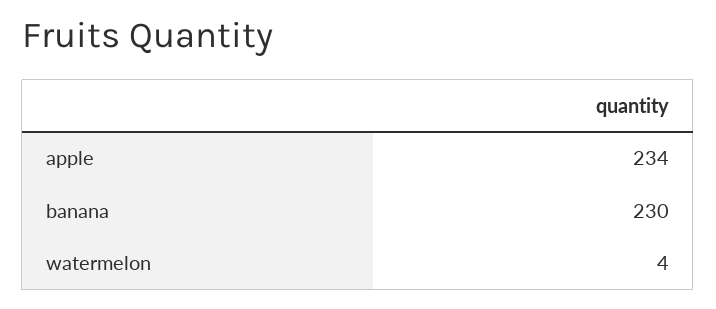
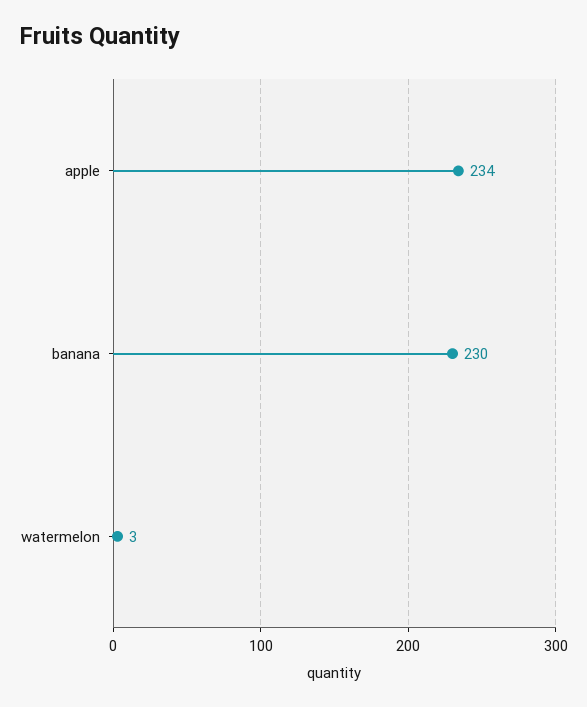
watermelon: 4 -> 3

